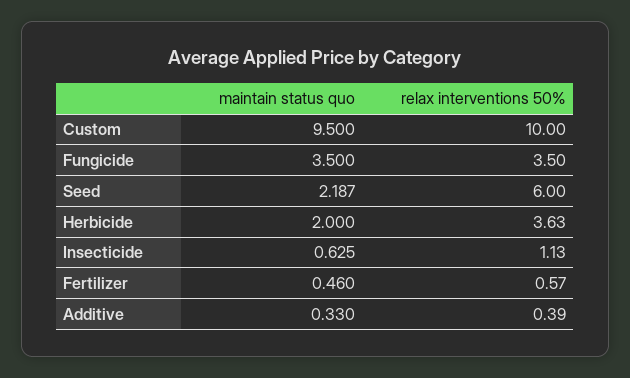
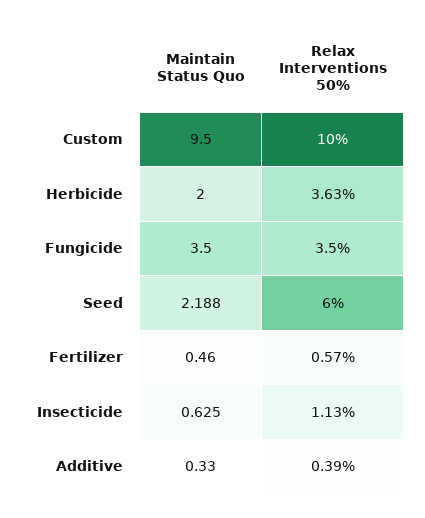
maintain status quo, Seed: 2.187 -> 2.188

